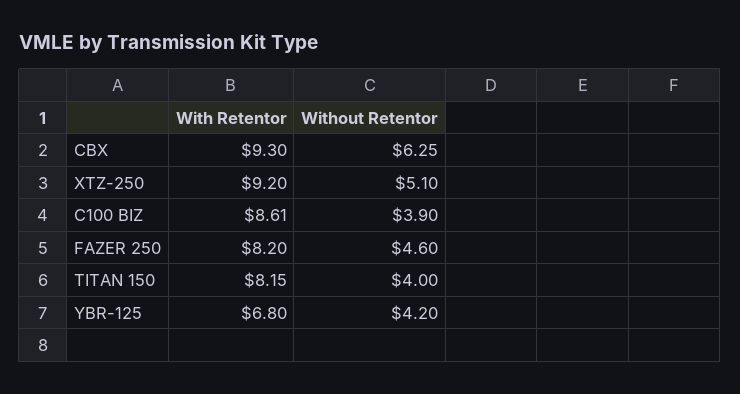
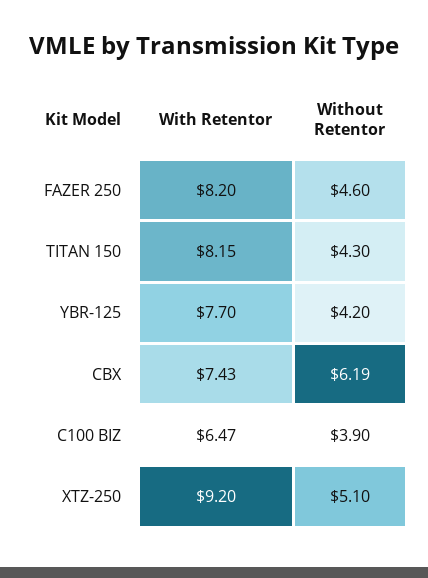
With Retentor, CBX: 9.3 -> 7.43
Without Retentor, CBX: 6.25 -> 6.19
With Retentor, C100 BIZ: 8.61 -> 6.47
Without Retentor, TITAN 150: 4 -> 4.3
With Retentor, YBR-125: 6.8 -> 7.7

